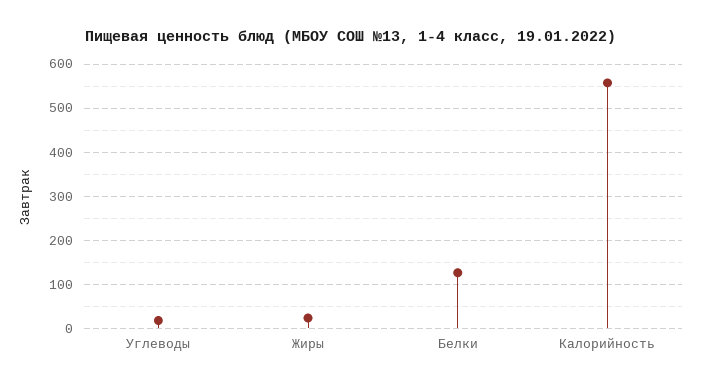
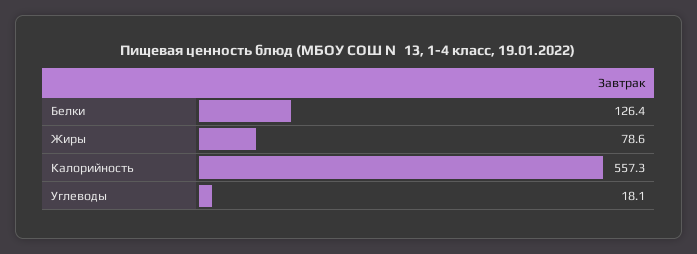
Жиры: 20 -> 78.6

